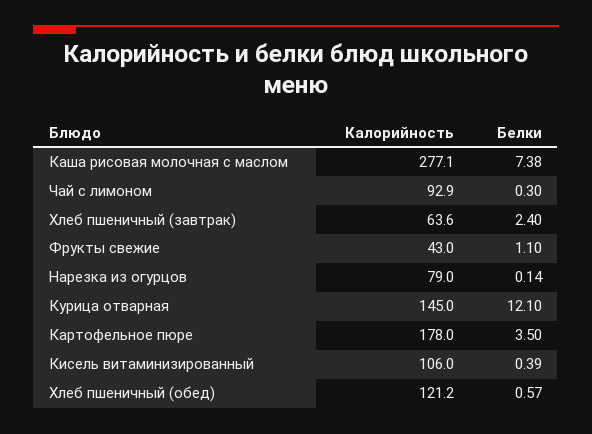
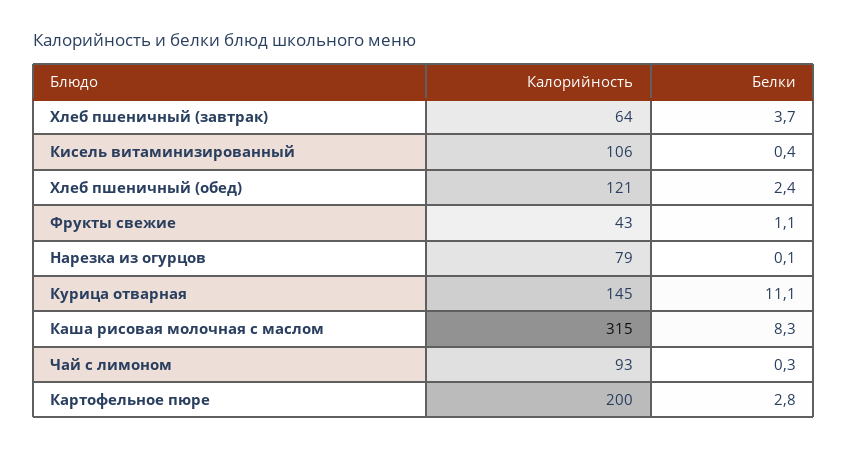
Калорийность, Каша рисовая молочная с маслом: 277.1 -> 315
Белки, Каша рисовая молочная с маслом: 7.38 -> 8.3
Белки, Хлеб пшеничный (завтрак): 2.4 -> 3.7
Белки, Курица отварная: 12.1 -> 11.1
Калорийность, Картофельное пюре: 178 -> 200
Белки, Картофельное пюре: 3.5 -> 2.8
Белки, Хлеб пшеничный (обед): 0.57 -> 2.4

